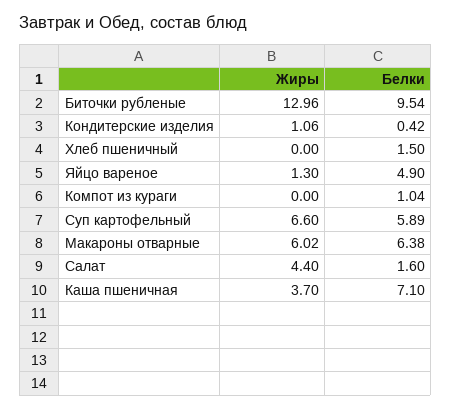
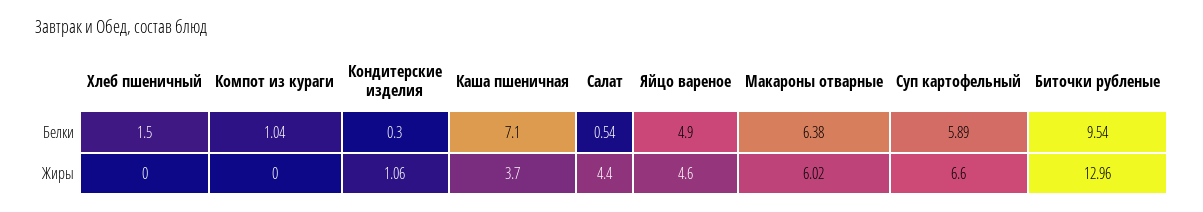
Белки, Кондитерские изделия: 0.42 -> 0.3
Жиры, Яйцо вареное: 1.3 -> 4.6
Белки, Салат: 1.6 -> 0.54

